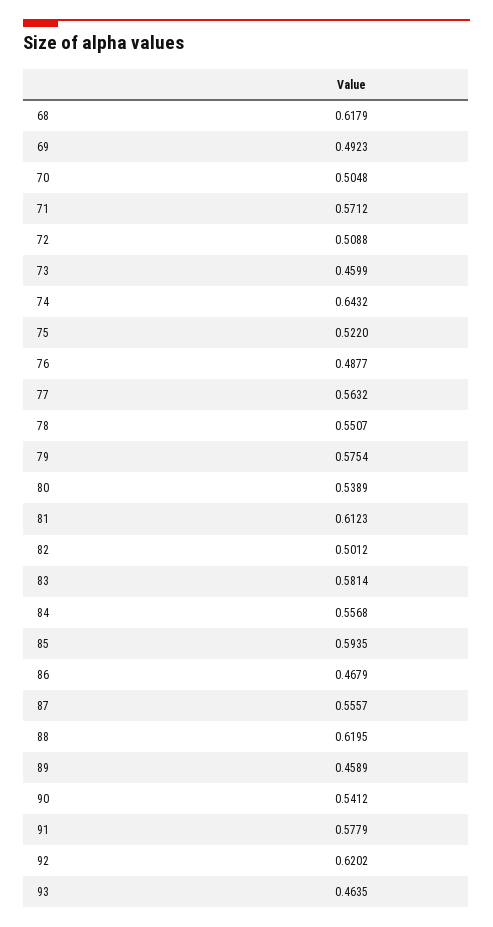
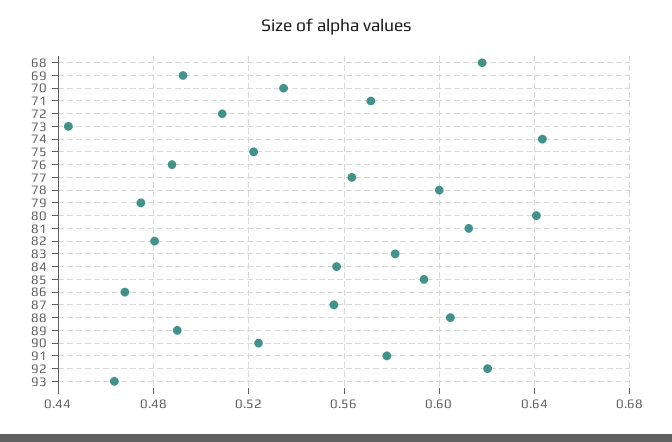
70: 0.5048 -> 0.535
73: 0.4599 -> 0.445
78: 0.5507 -> 0.6
79: 0.5754 -> 0.475
80: 0.5389 -> 0.64
82: 0.5012 -> 0.48
88: 0.6195 -> 0.605
89: 0.4589 -> 0.49
90: 0.5412 -> 0.525

